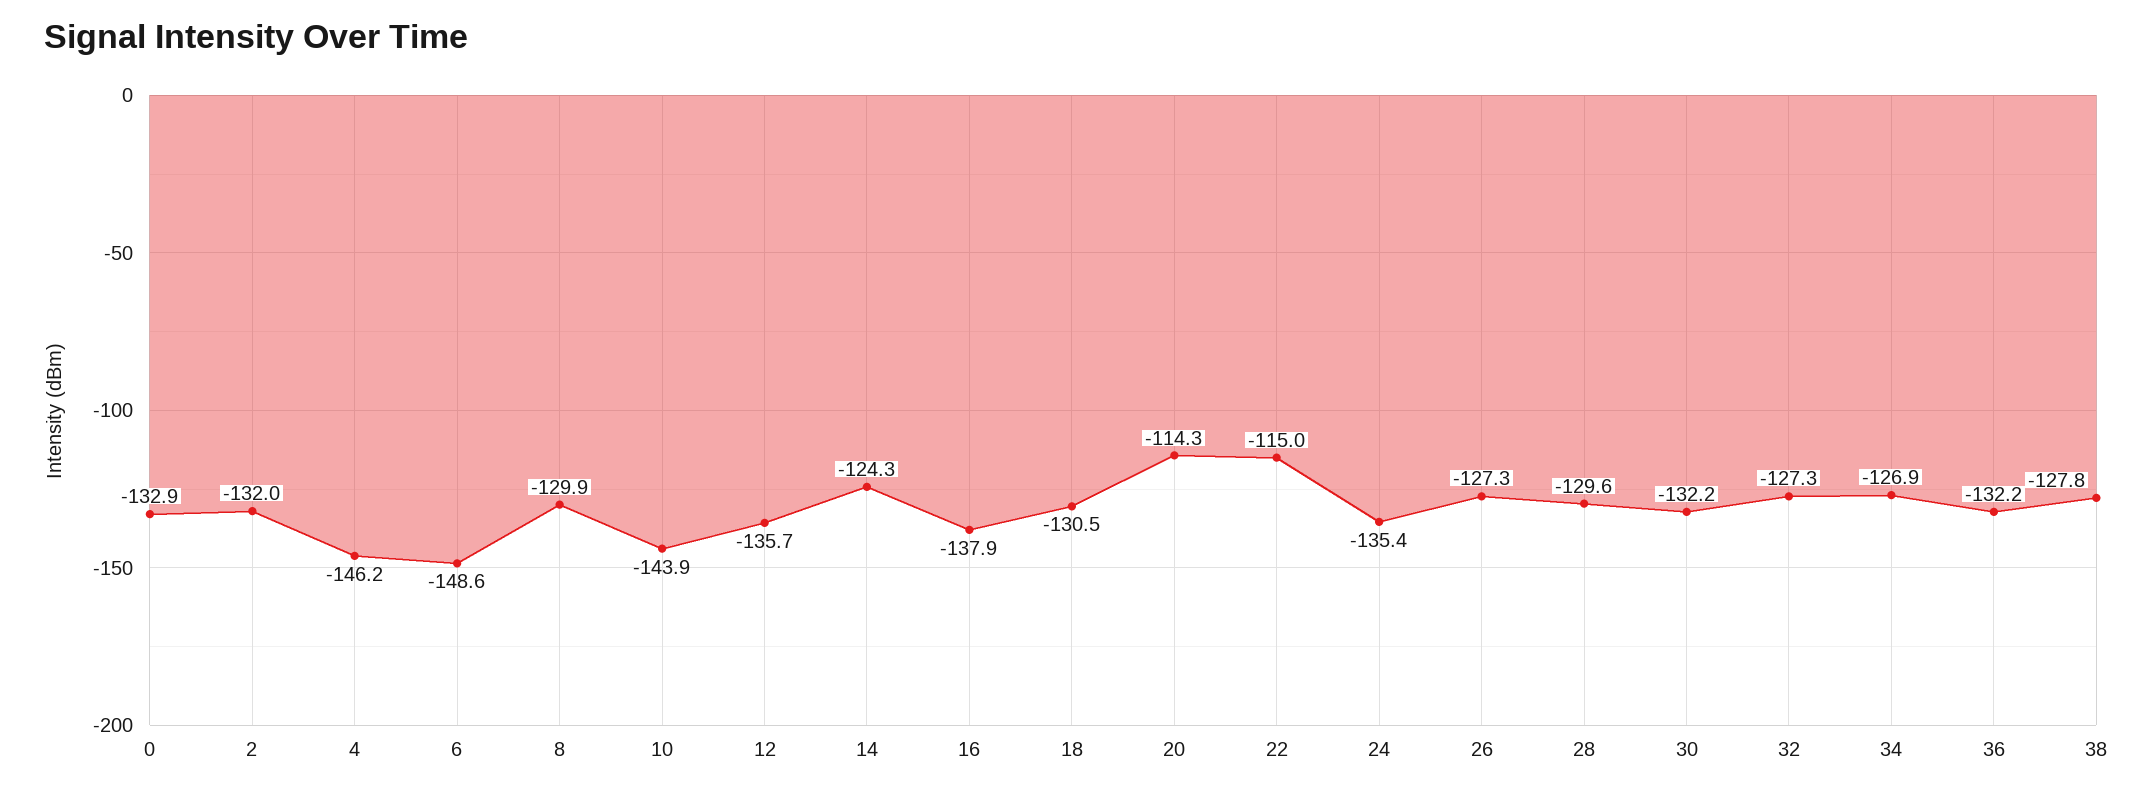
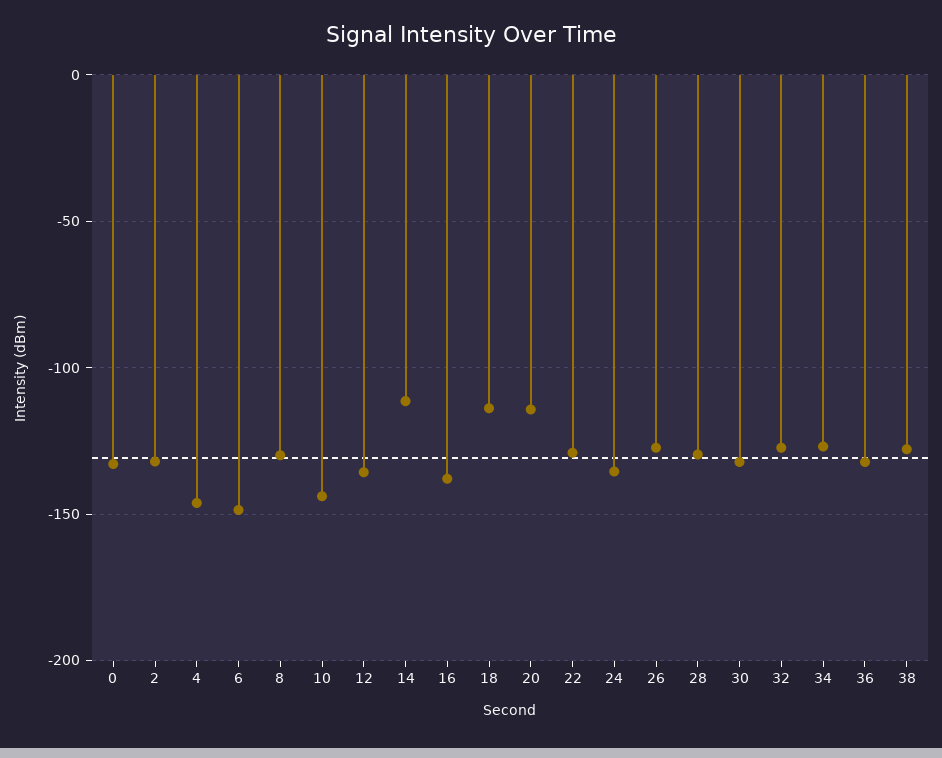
14: -124.3 -> -110
18: -130.5 -> -115
22: -115 -> -130

